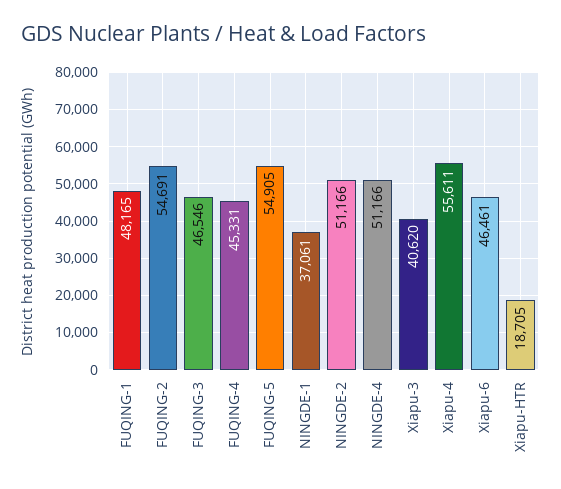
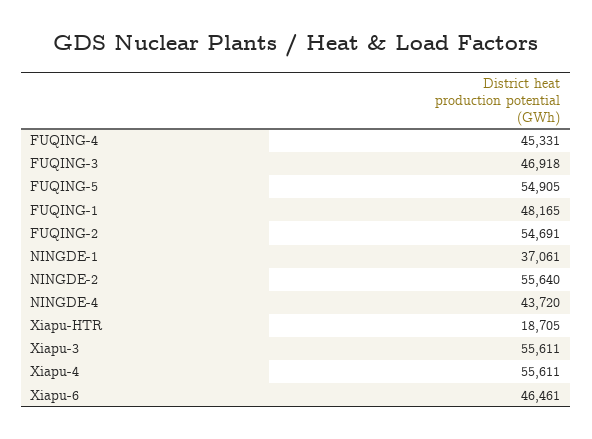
FUQING-3: 46546 -> 46918
NINGDE-2: 51166 -> 55640
NINGDE-4: 51166 -> 43720
Xiapu-3: 40620 -> 55611

